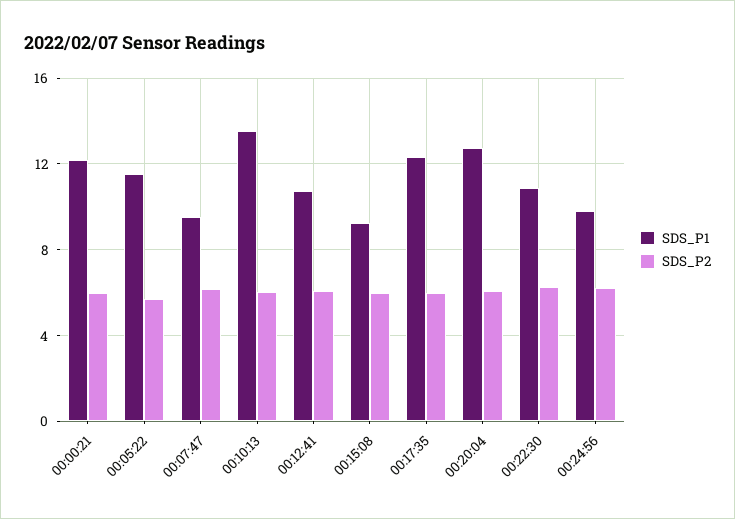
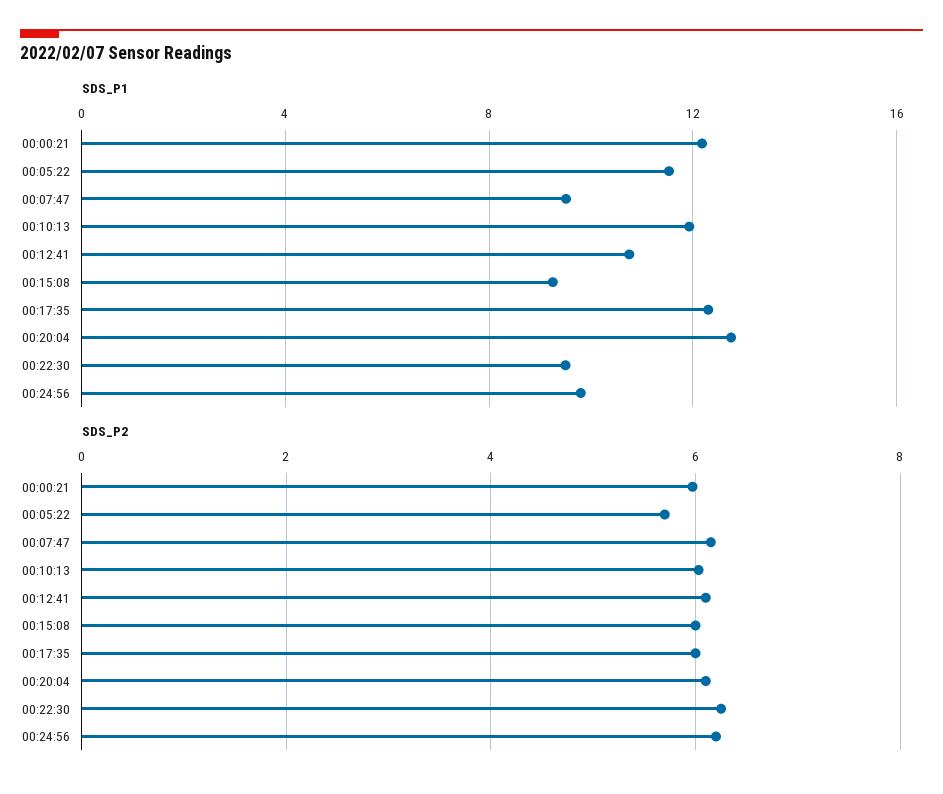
SDS_P1, 00:10:13: 13.5 -> 12
SDS_P1, 00:22:30: 11 -> 9.5

